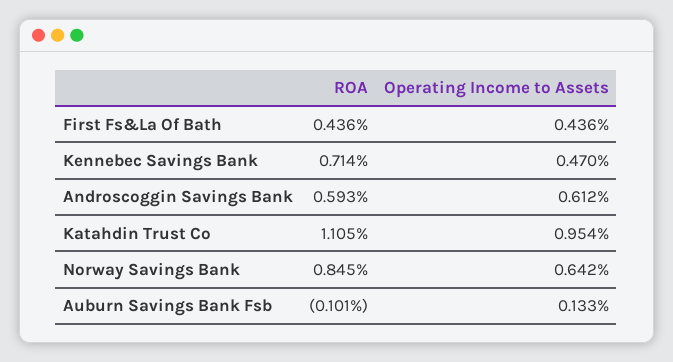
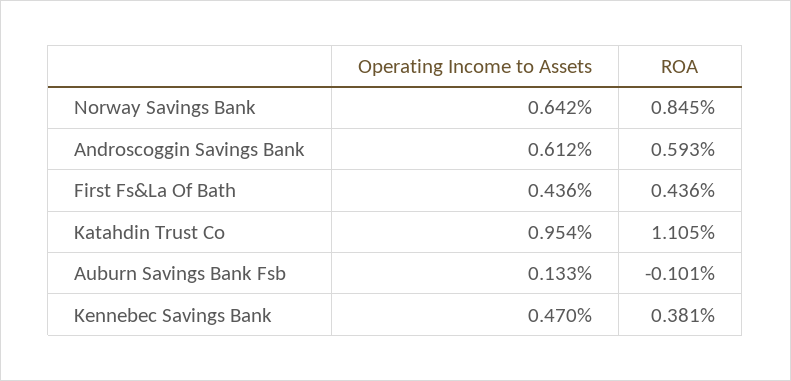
ROA, Kennebec Savings Bank: 0.714 -> 0.381

